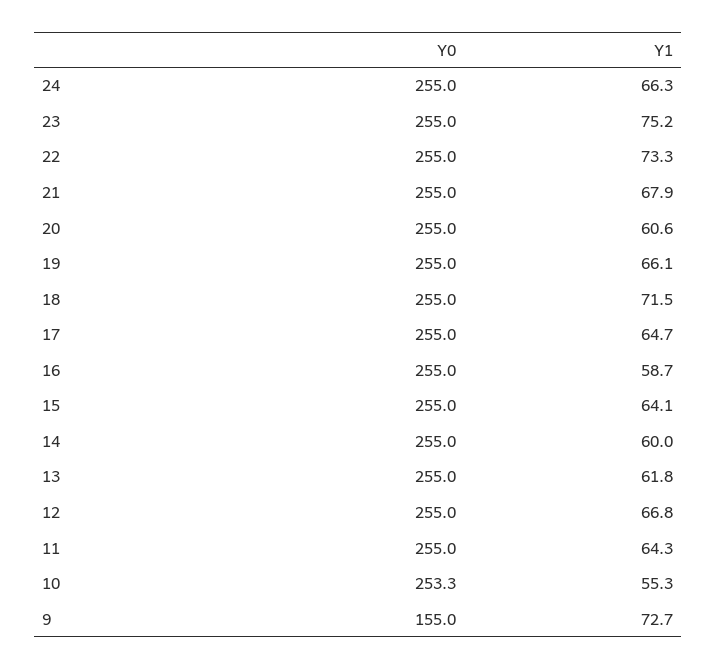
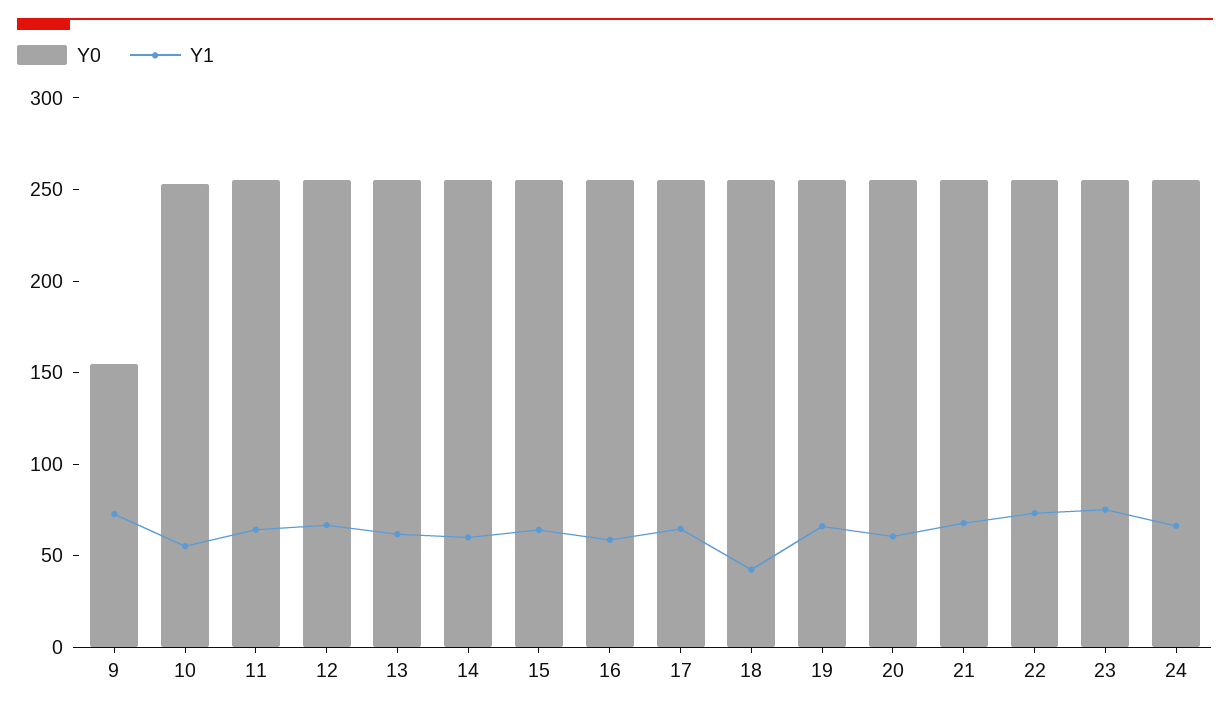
Y1, 18: 71.5 -> 40

